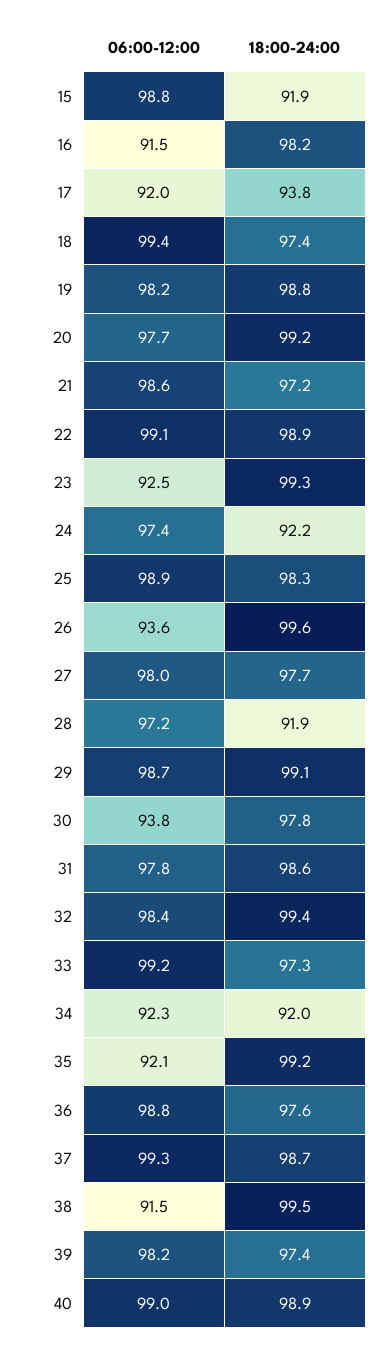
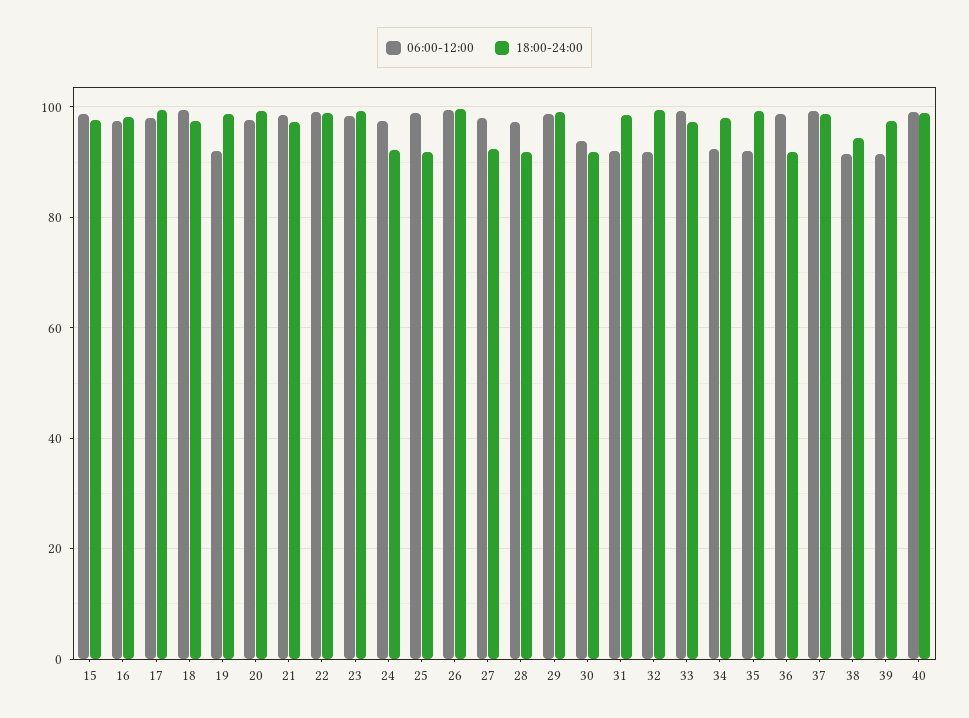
18:00-24:00, 15: 91.9 -> 98
06:00-12:00, 16: 91.5 -> 98
06:00-12:00, 17: 92 -> 98
18:00-24:00, 17: 93.8 -> 100
06:00-12:00, 19: 98.2 -> 92
06:00-12:00, 23: 92.5 -> 98
18:00-24:00, 25: 98.3 -> 92
06:00-12:00, 26: 93.6 -> 100
18:00-24:00, 27: 97.7 -> 92
18:00-24:00, 30: 97.8 -> 92
06:00-12:00, 31: 97.8 -> 92
06:00-12:00, 32: 98.4 -> 92
18:00-24:00, 34: 92 -> 98
18:00-24:00, 36: 97.6 -> 92
18:00-24:00, 38: 99.5 -> 94
06:00-12:00, 39: 98.2 -> 92

